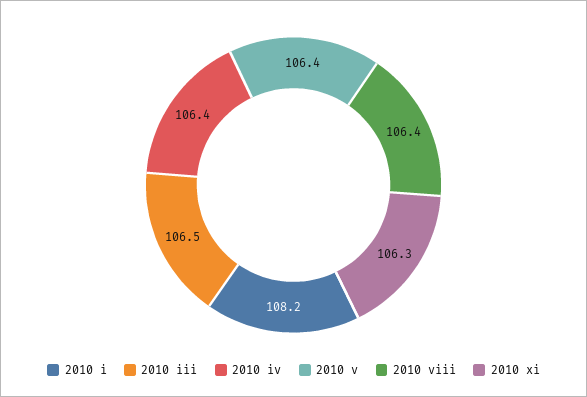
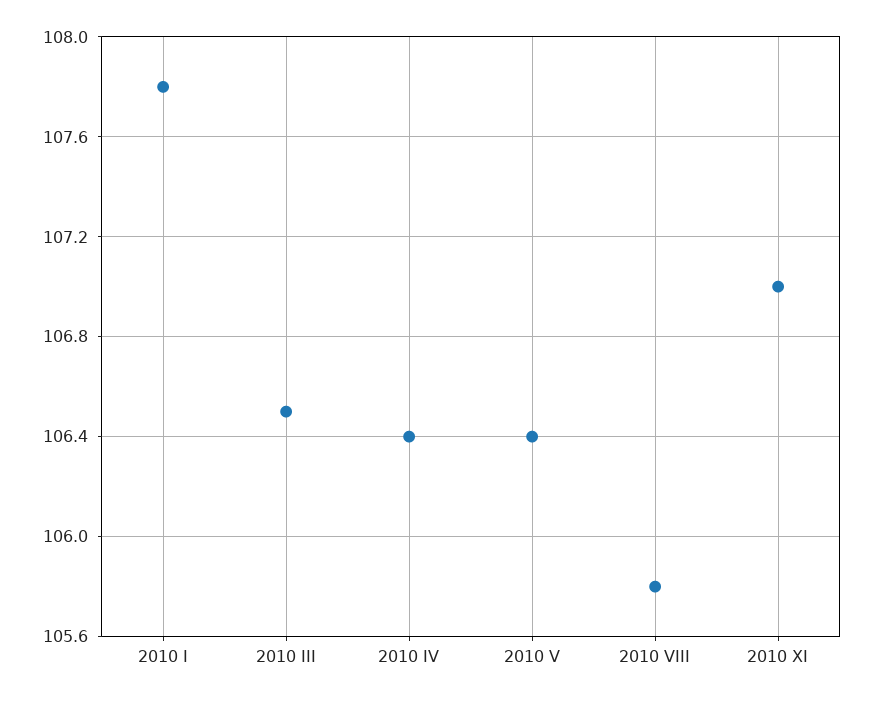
2010 i: 108.2 -> 107.8
2010 viii: 106.4 -> 105.8
2010 xi: 106.3 -> 107

